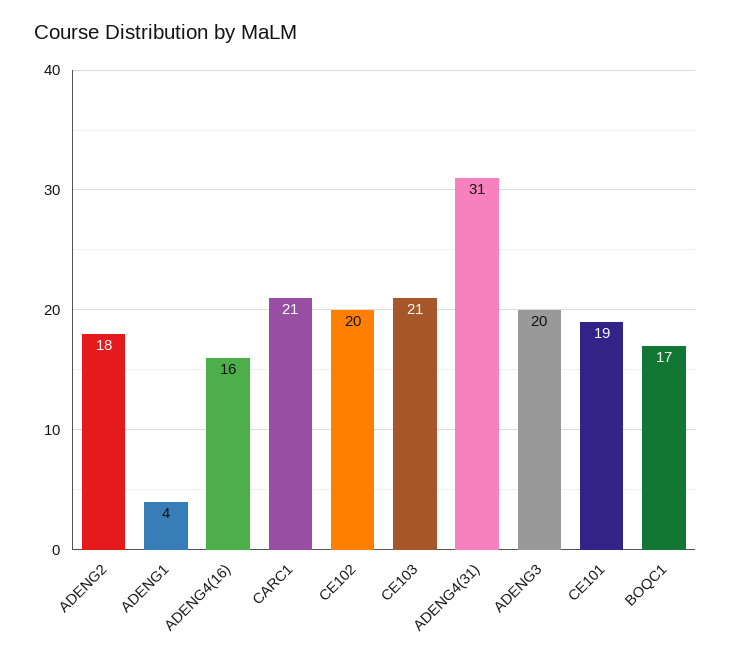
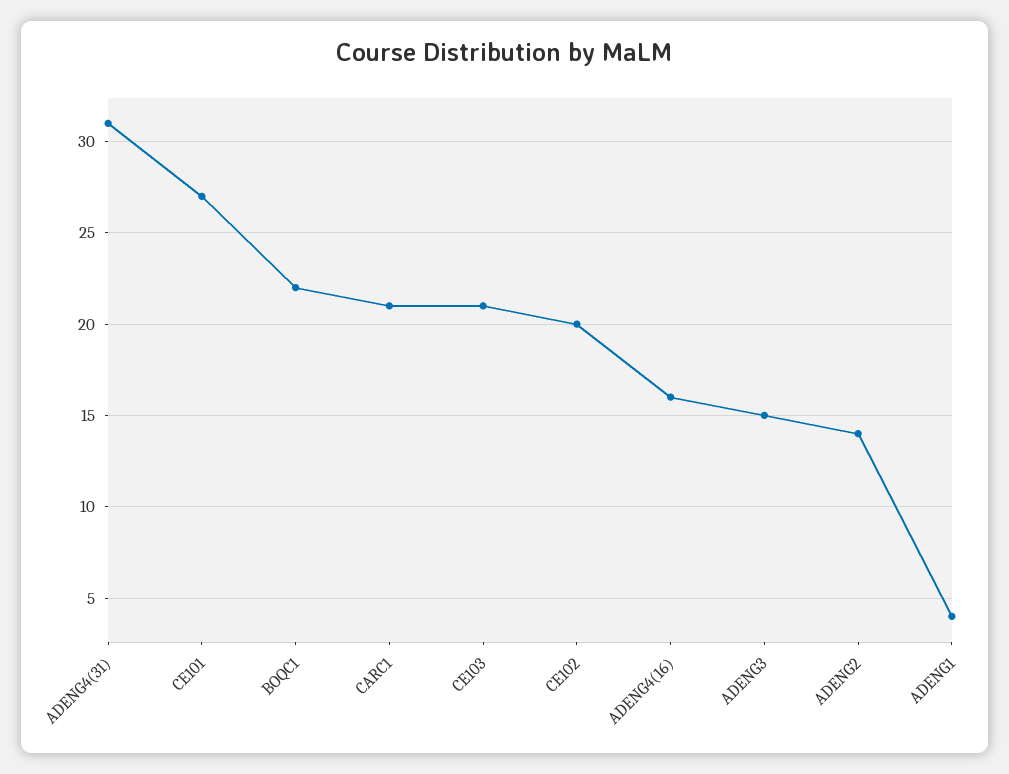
ADENG2: 18 -> 14
ADENG3: 20 -> 15
CE101: 19 -> 27
BOQC1: 17 -> 22

